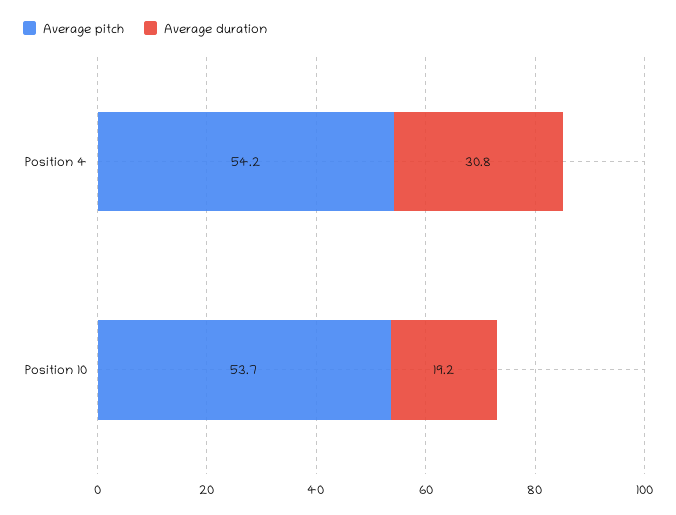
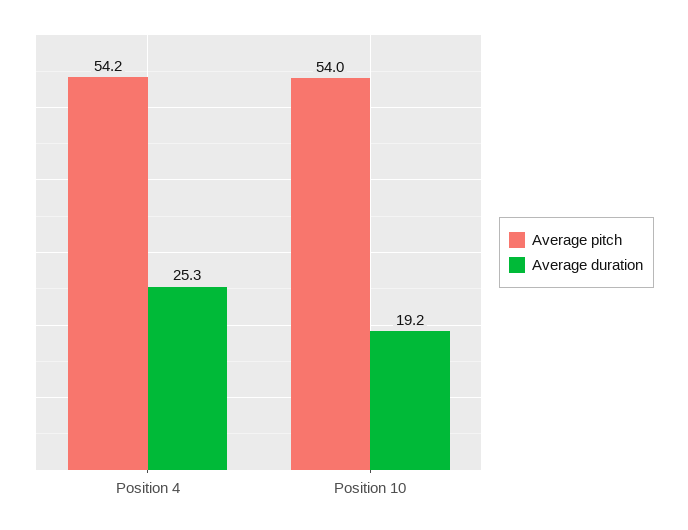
Average duration, Position 4: 30.8 -> 25.3
Average pitch, Position 10: 53.7 -> 54

